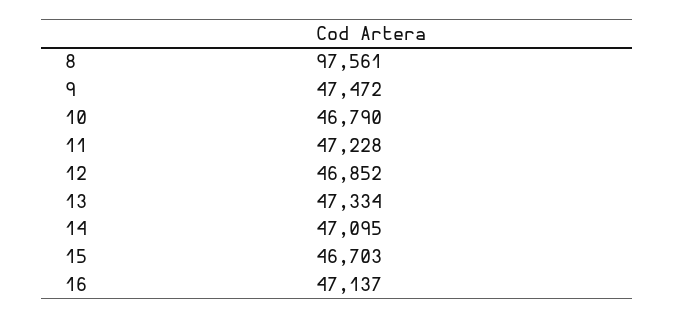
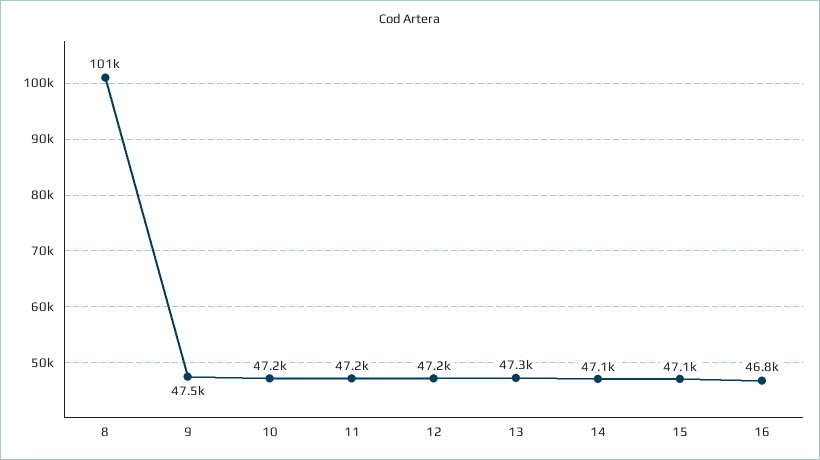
8: 97561 -> 101000
10: 46790 -> 47200
12: 46852 -> 47200
15: 46703 -> 47100
16: 47137 -> 46800

